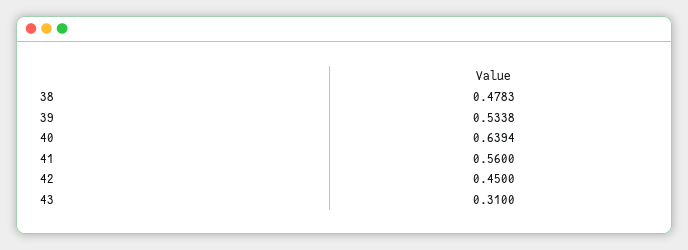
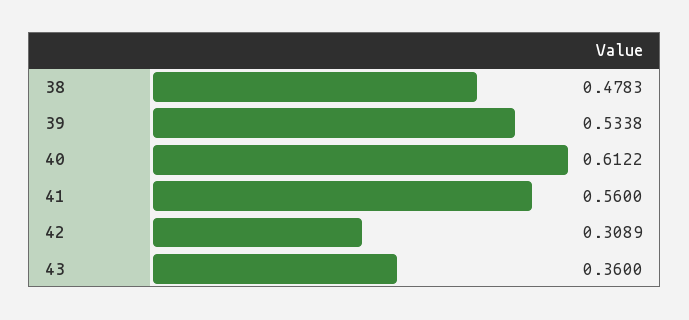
40: 0.6394 -> 0.6122
42: 0.45 -> 0.3089
43: 0.31 -> 0.36

